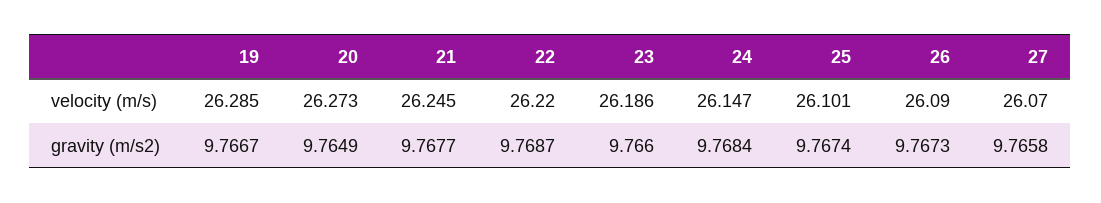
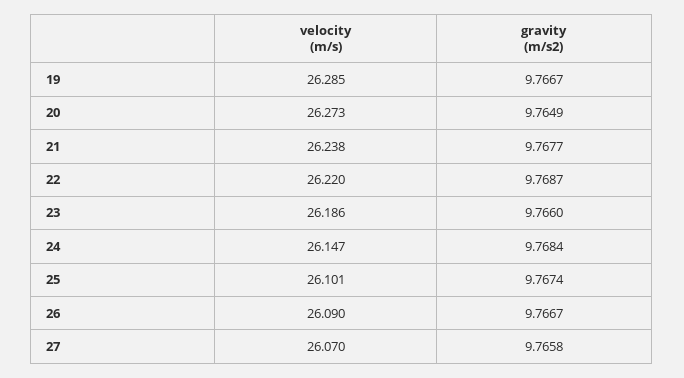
21, velocity (m/s): 26.245 -> 26.238
26, gravity (m/s2): 9.7673 -> 9.7667

